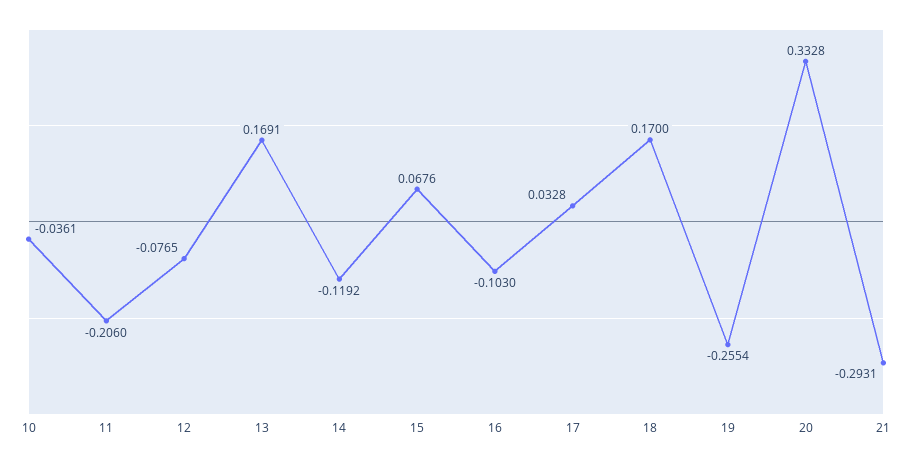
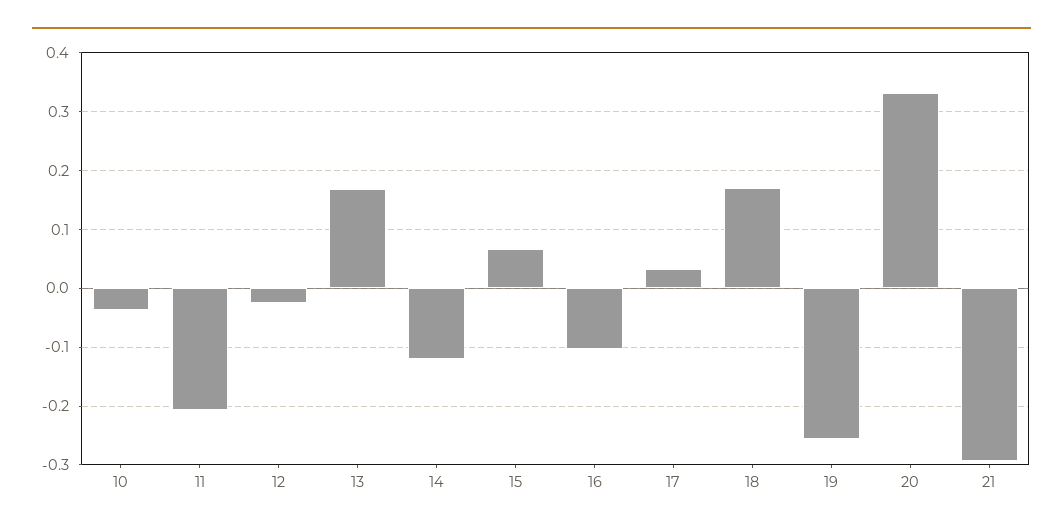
12: -0.0765 -> -0.02

